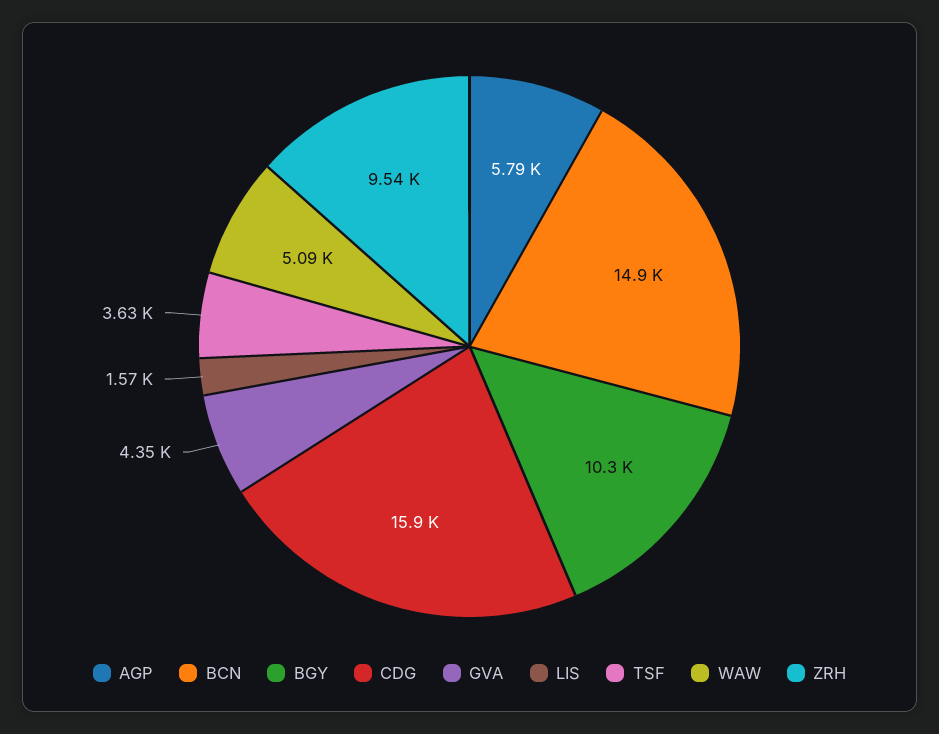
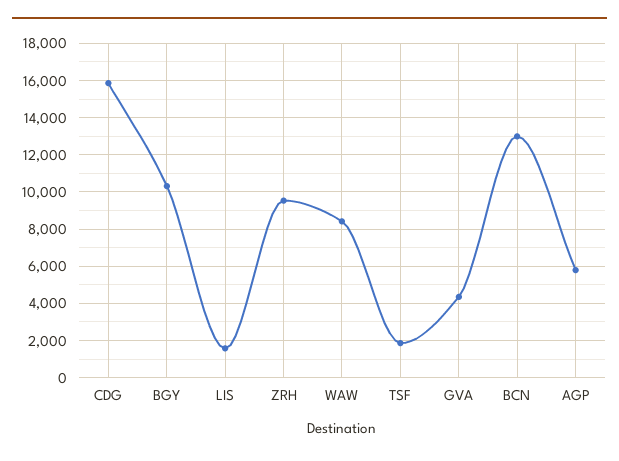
BCN: 14900 -> 13000
TSF: 3630 -> 2000
WAW: 5090 -> 8500

